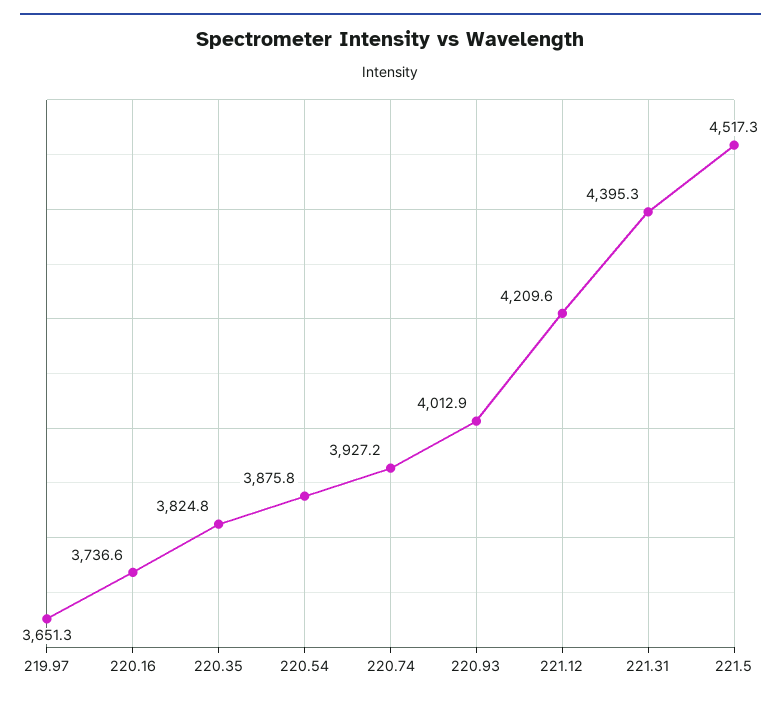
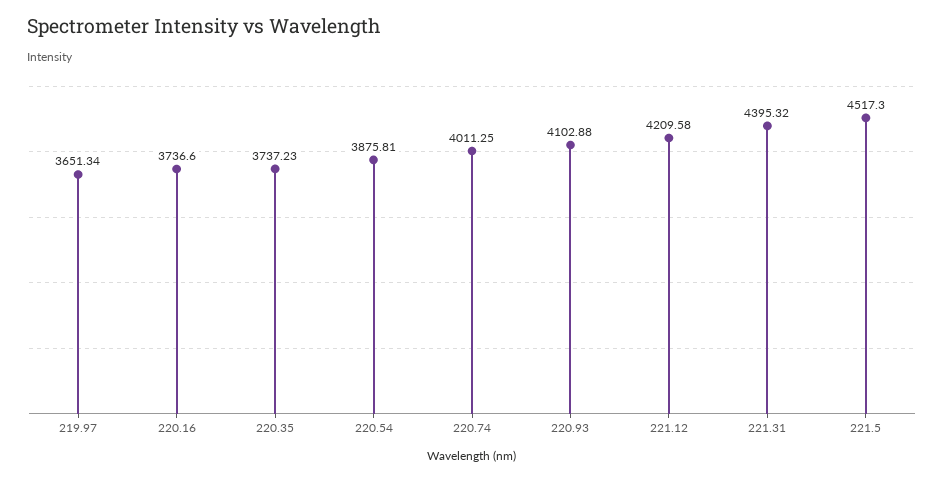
220.35: 3824.8 -> 3737.23
220.74: 3927.2 -> 4011.25
220.93: 4012.9 -> 4102.88

